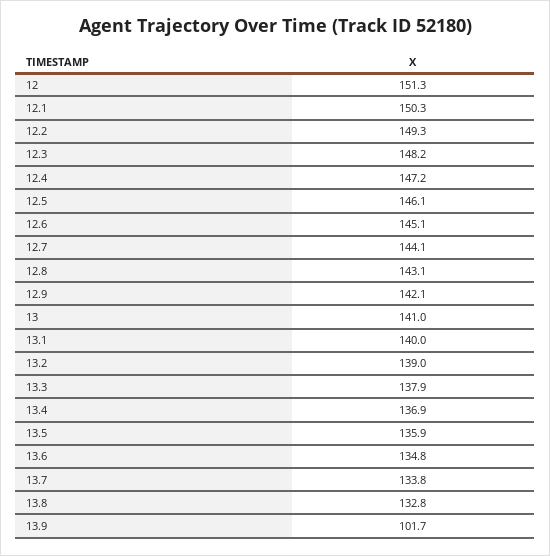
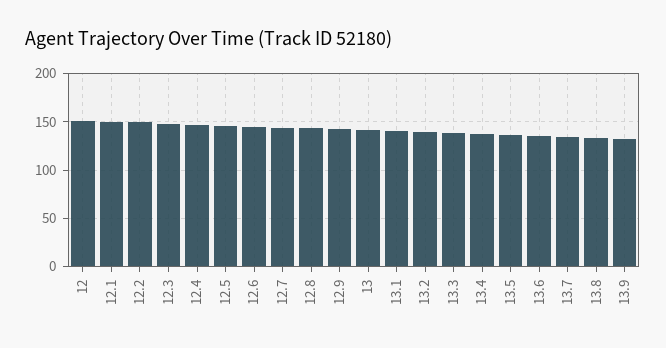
13.9: 101.7 -> 130

